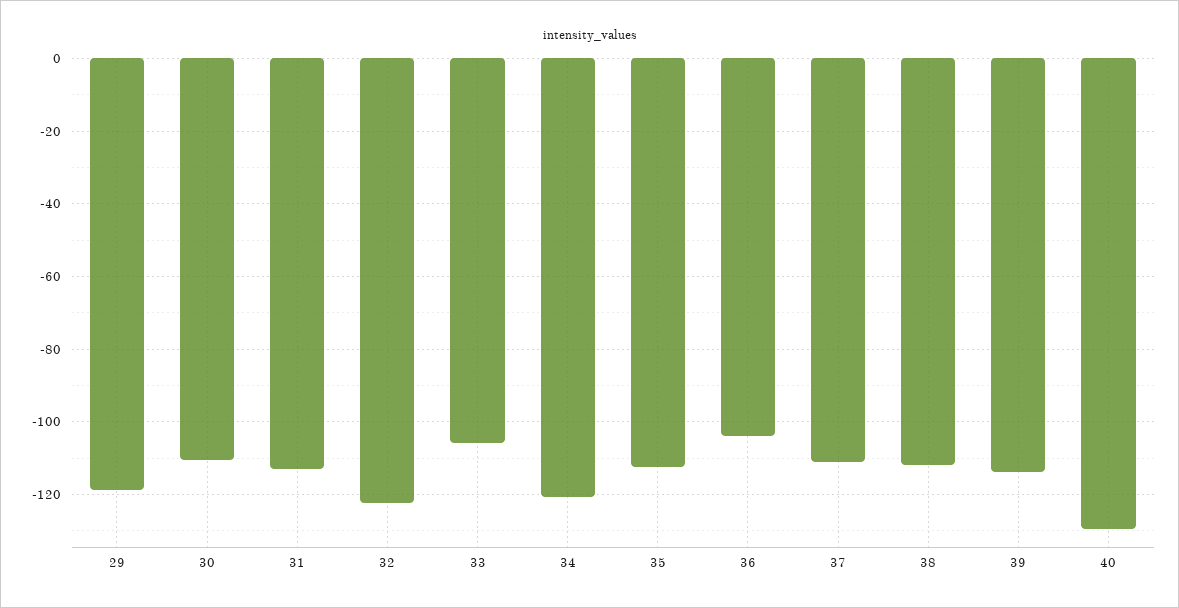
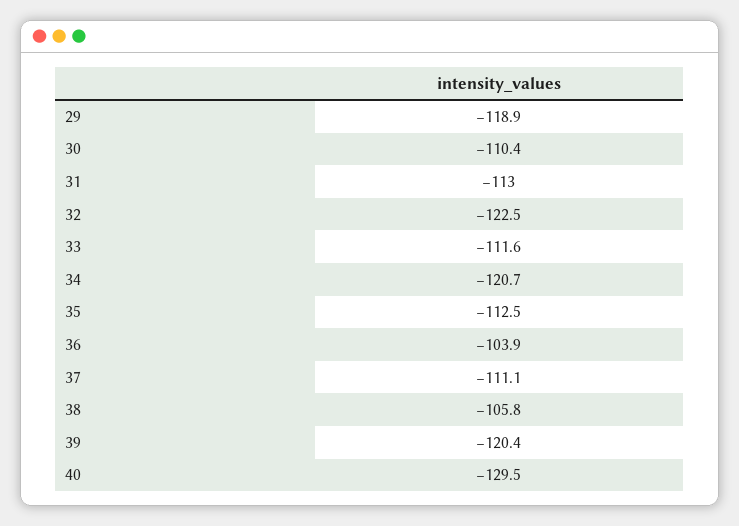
33: -106 -> -111.6
38: -112 -> -105.8
39: -114 -> -120.4

